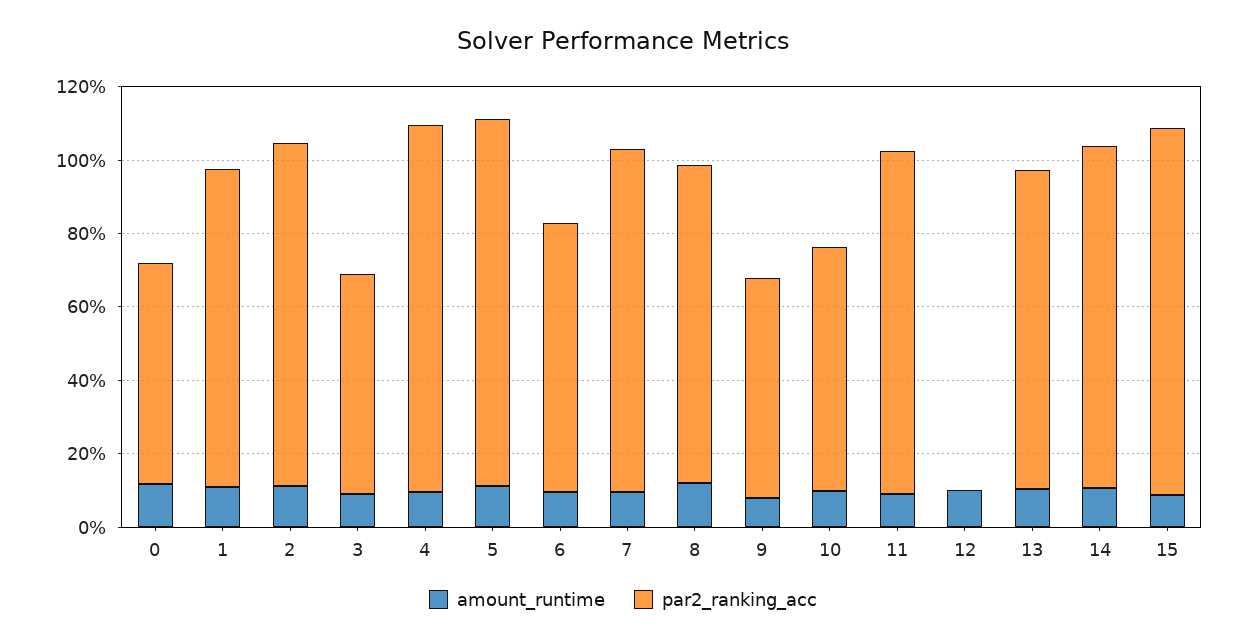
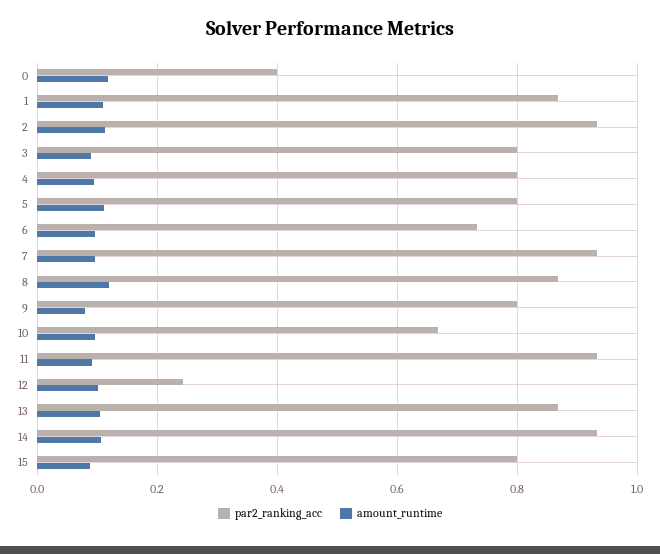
par2_ranking_acc, 0: 0.6 -> 0.4
par2_ranking_acc, 3: 0.6 -> 0.8
par2_ranking_acc, 4: 1 -> 0.8
par2_ranking_acc, 5: 1 -> 0.8
par2_ranking_acc, 9: 0.6 -> 0.8
par2_ranking_acc, 12: 0 -> 0.24
par2_ranking_acc, 15: 1 -> 0.8

